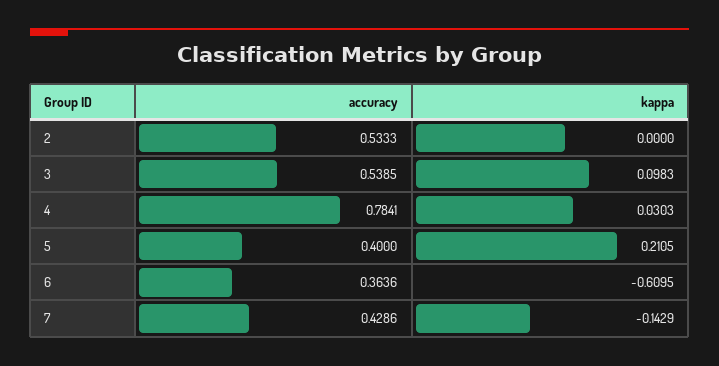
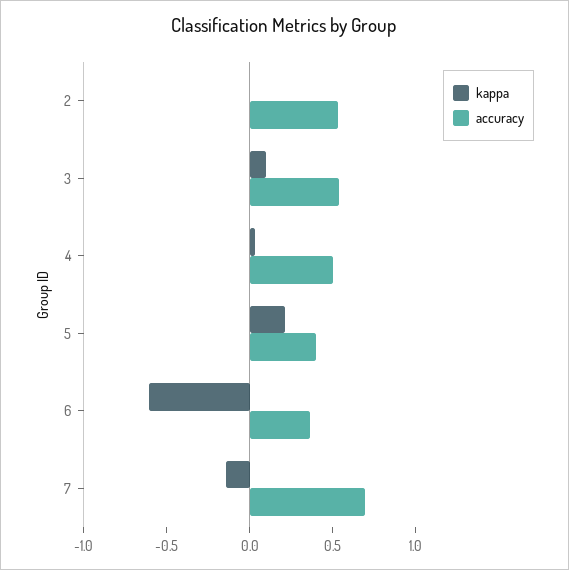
accuracy, 4: 0.7841 -> 0.5
accuracy, 7: 0.4286 -> 0.7

